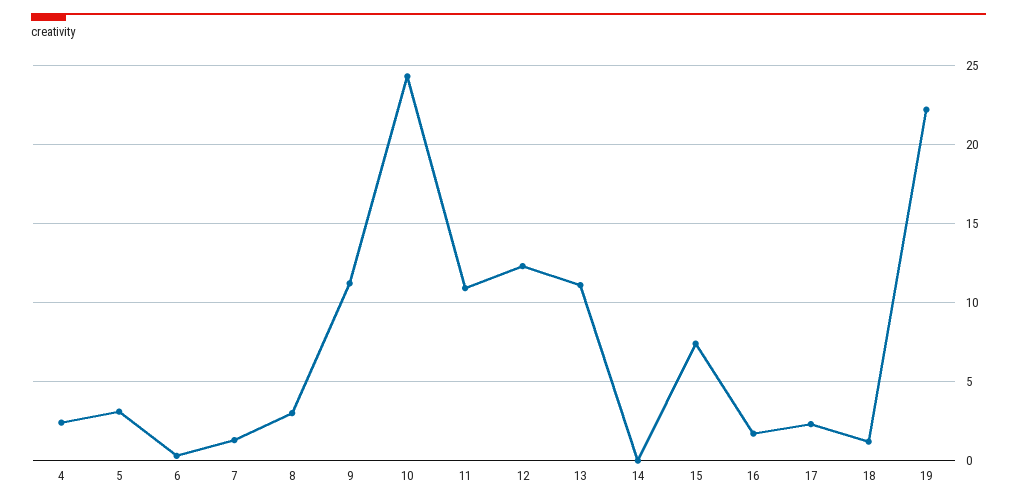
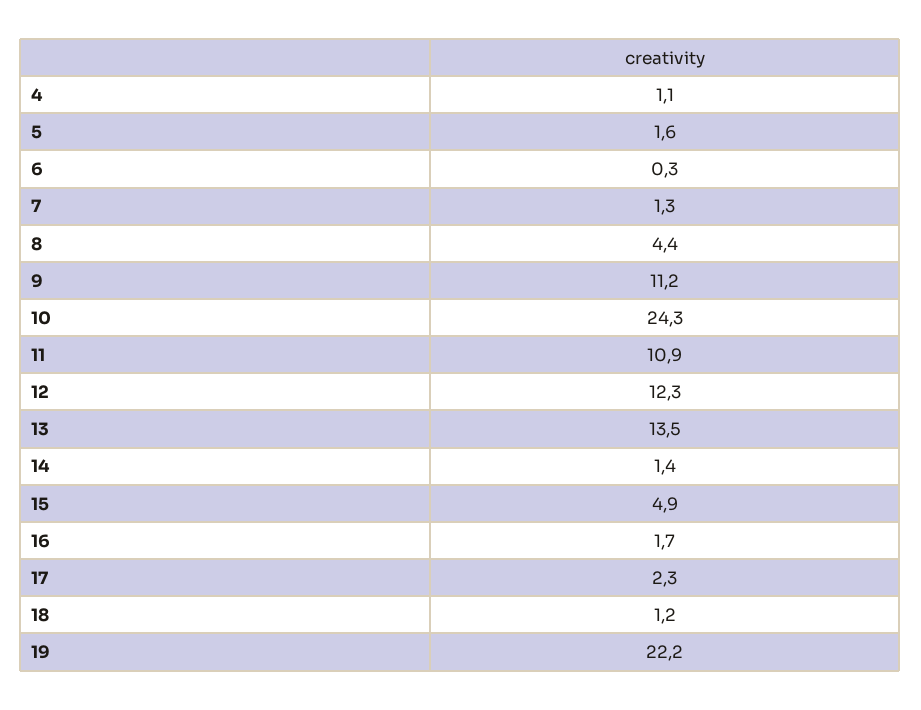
4: 2.5 -> 1.1
5: 3 -> 1.6
8: 3 -> 4.4
13: 11 -> 13.5
14: 0 -> 1.4
15: 7.5 -> 4.9

